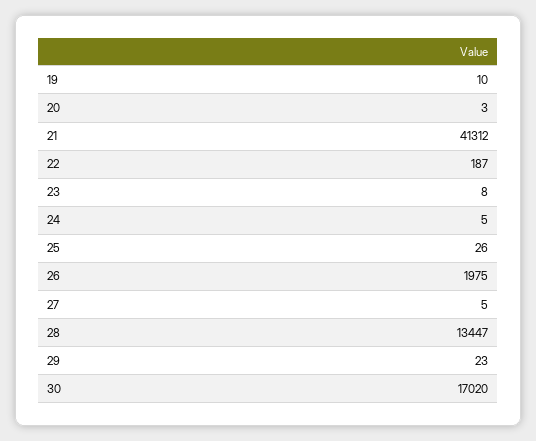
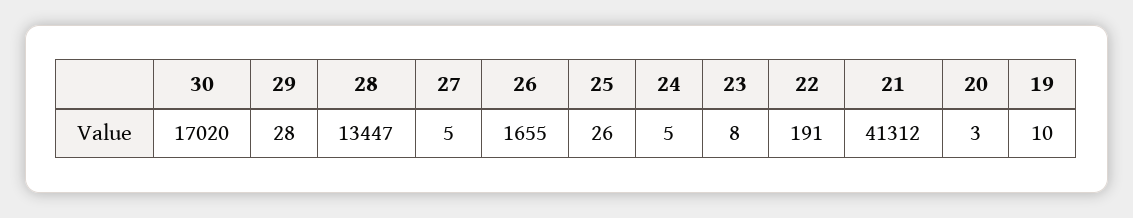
22: 187 -> 191
26: 1975 -> 1655
29: 23 -> 28

